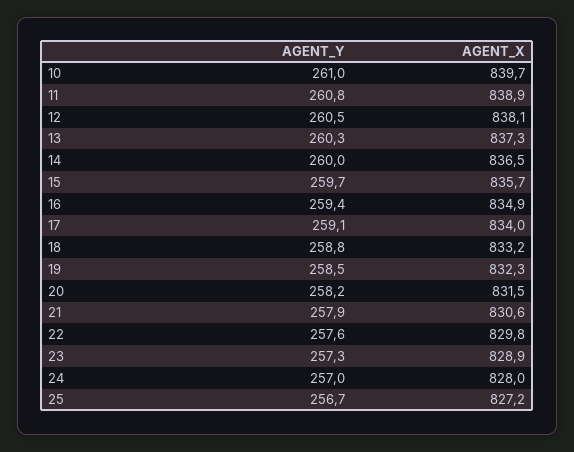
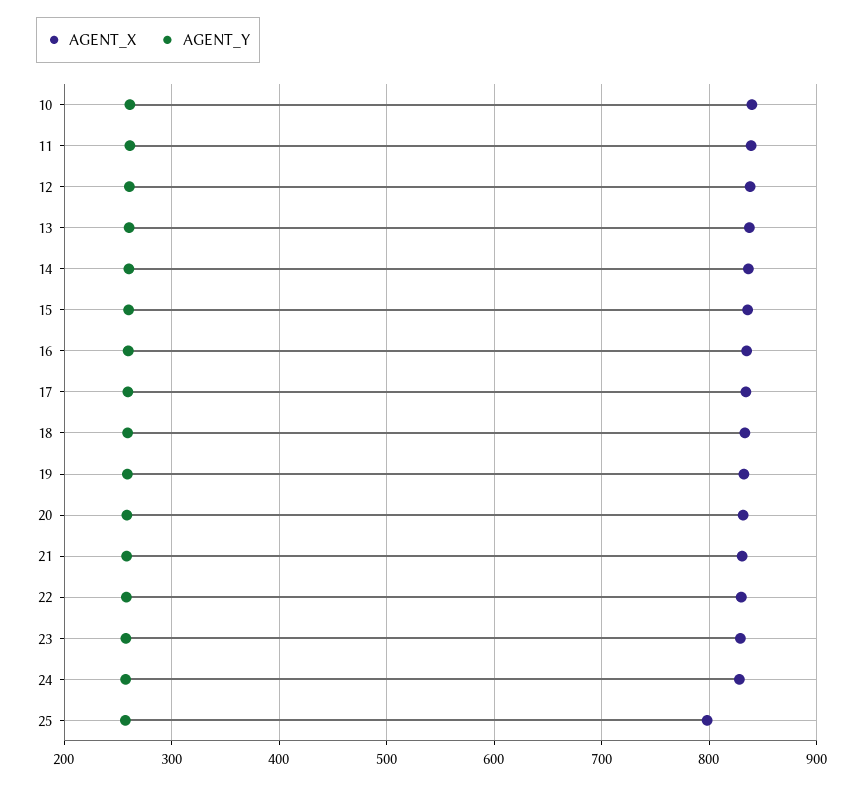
AGENT_X, 25: 827.2 -> 800

